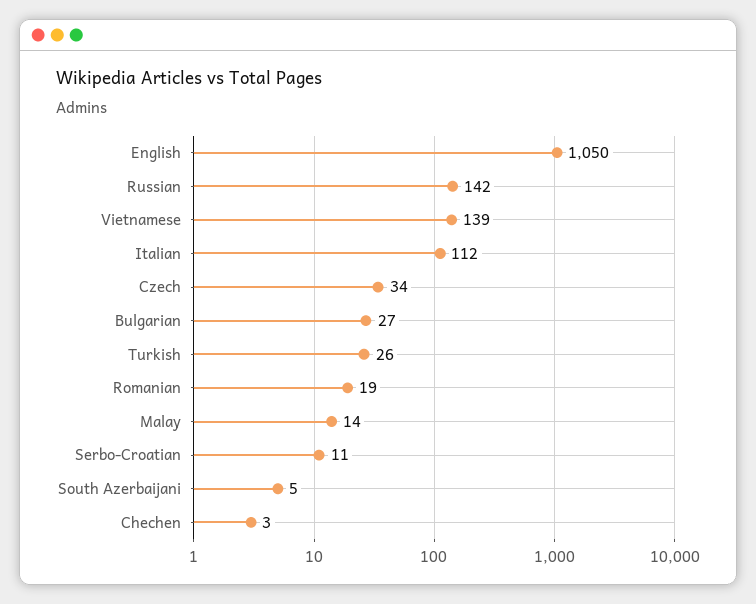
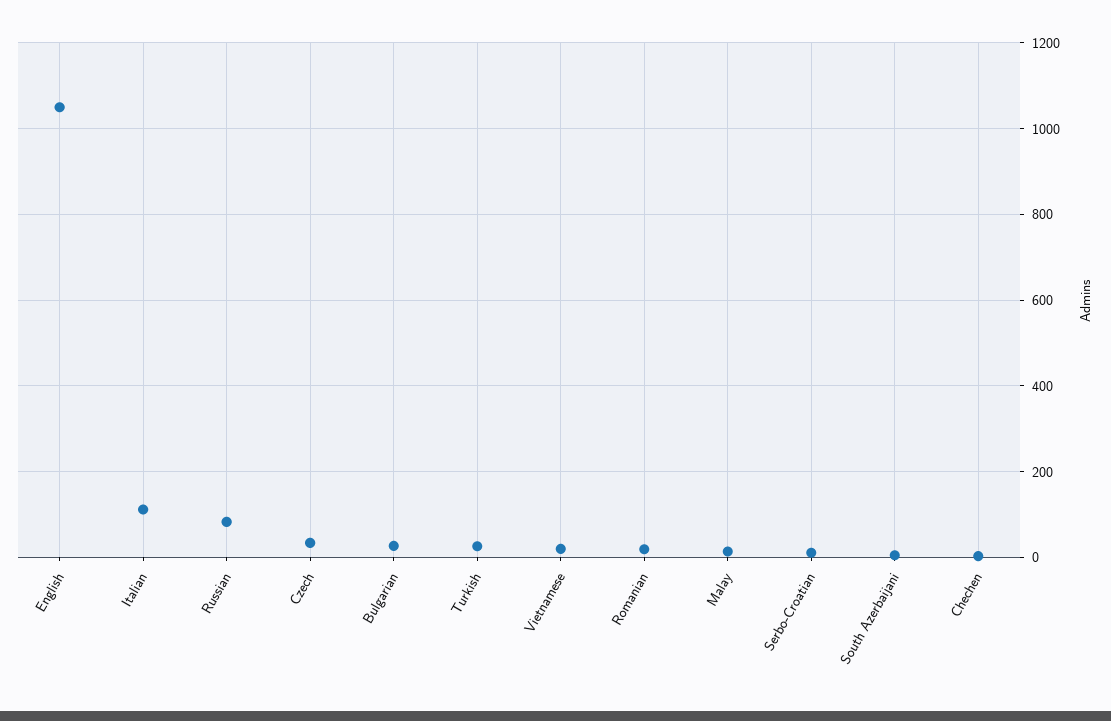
Russian: 142 -> 80
Vietnamese: 139 -> 20

